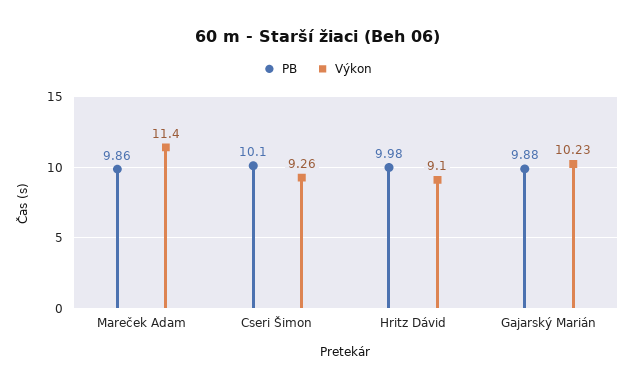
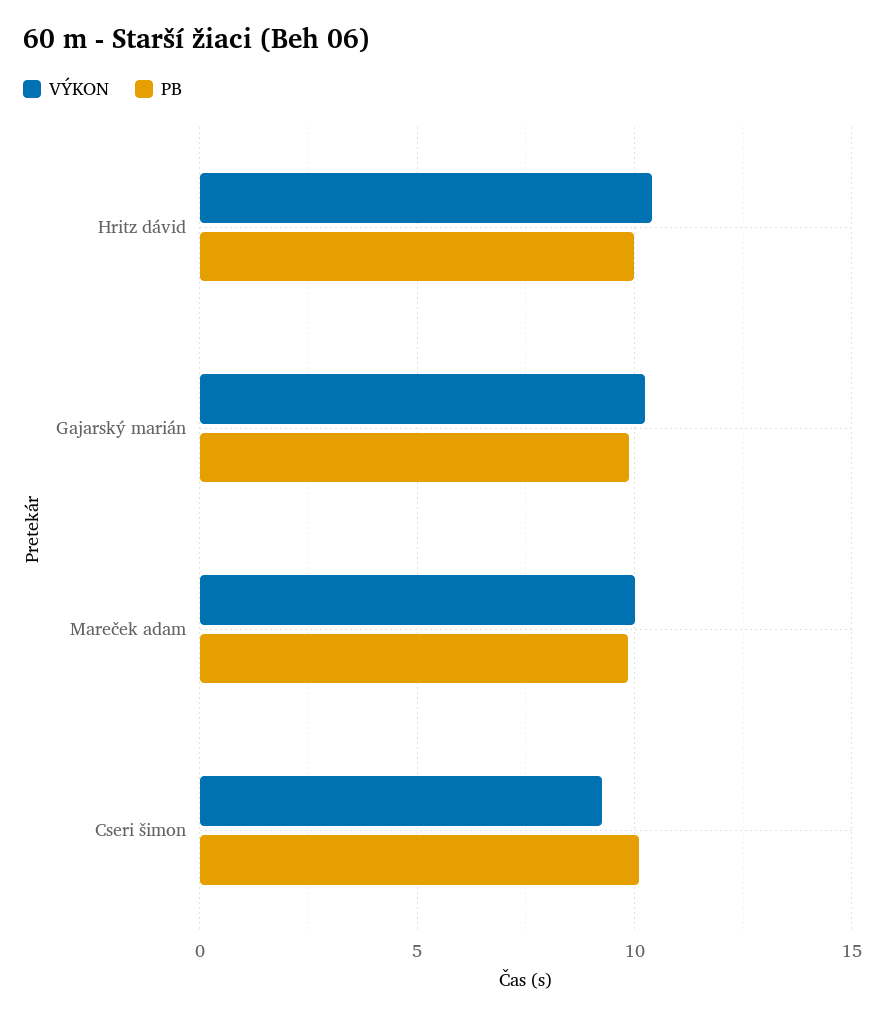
Výkon, Mareček Adam: 11.4 -> 10
Výkon, Hritz Dávid: 9.1 -> 10.5

